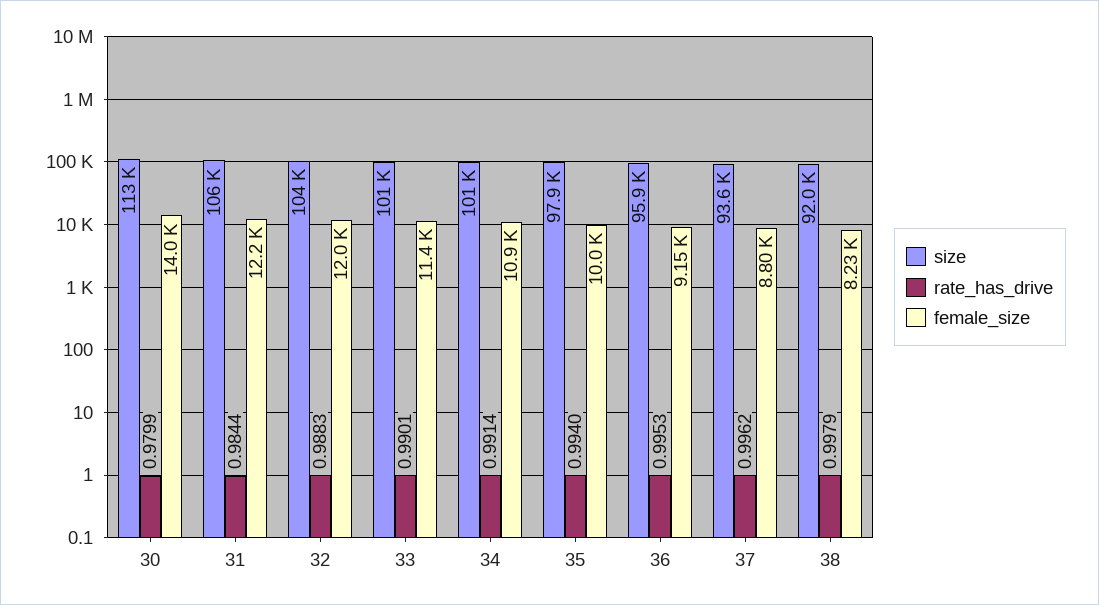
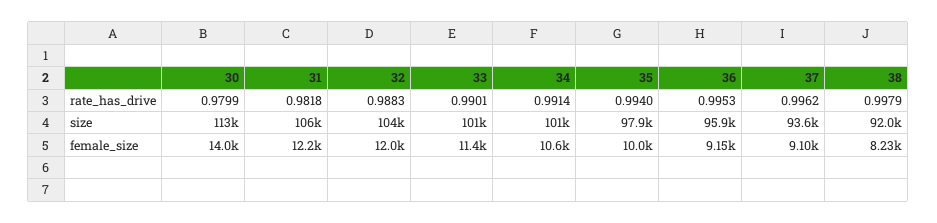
rate_has_drive, 31: 0.9844 -> 0.9818
female_size, 34: 10900 -> 10600
female_size, 37: 8800 -> 9100

